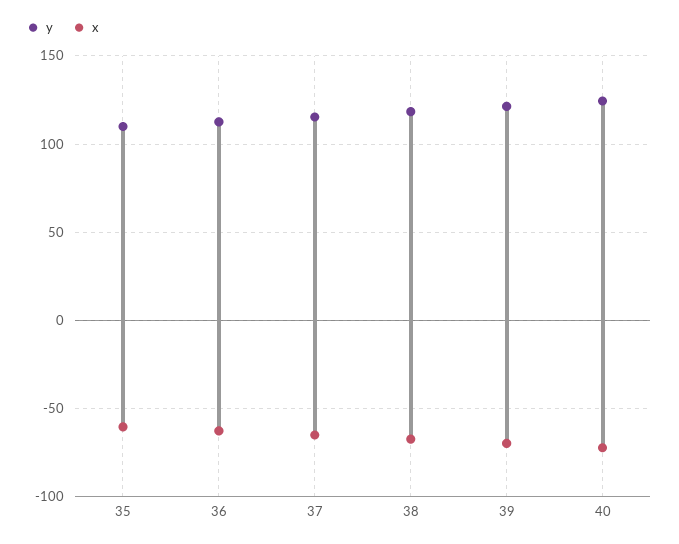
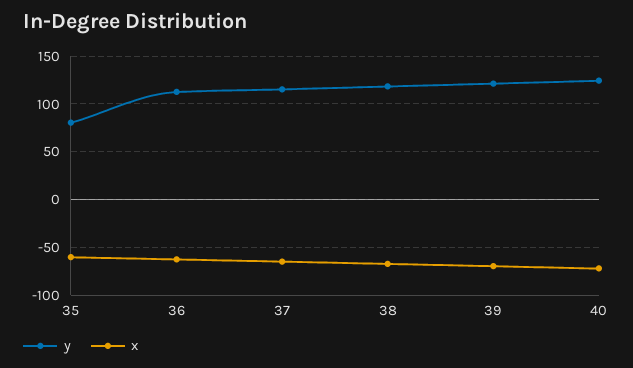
y, 35: 110 -> 80

